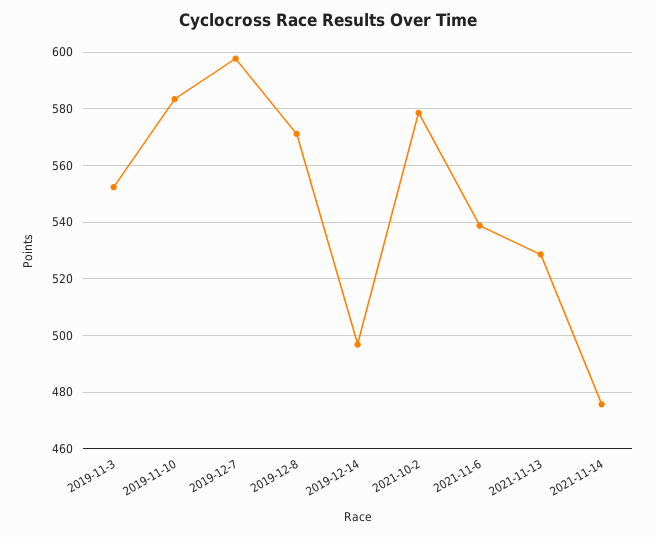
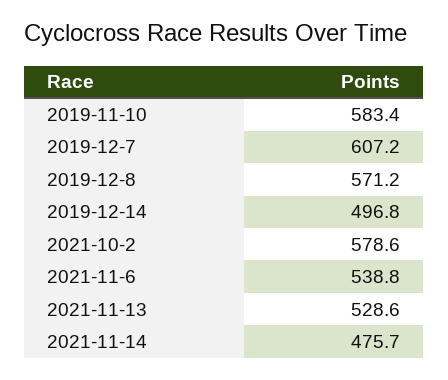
2019-11-3: 552.5 -> none
2019-12-7: 597.5 -> 607.2

